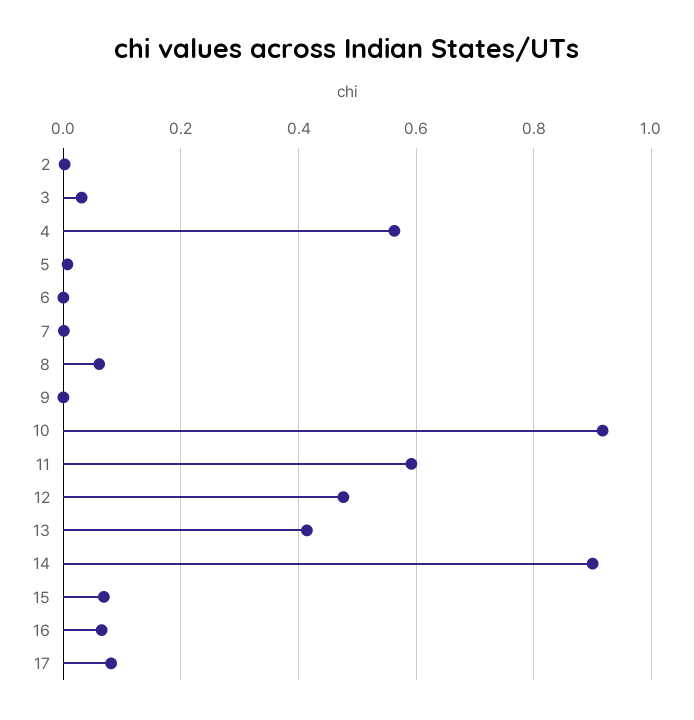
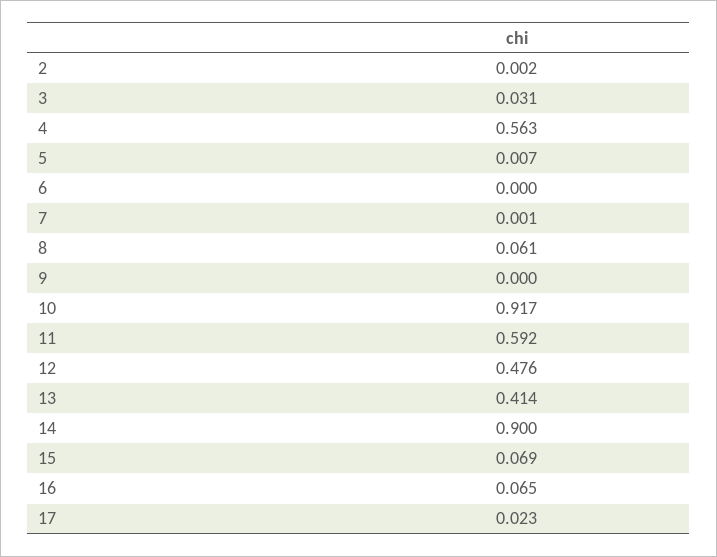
17: 0.08 -> 0.023

